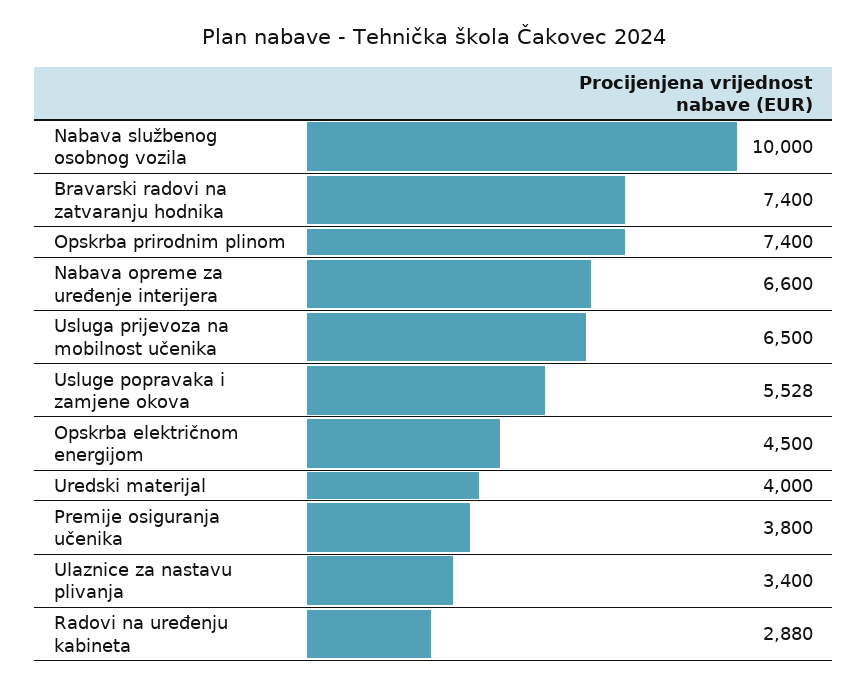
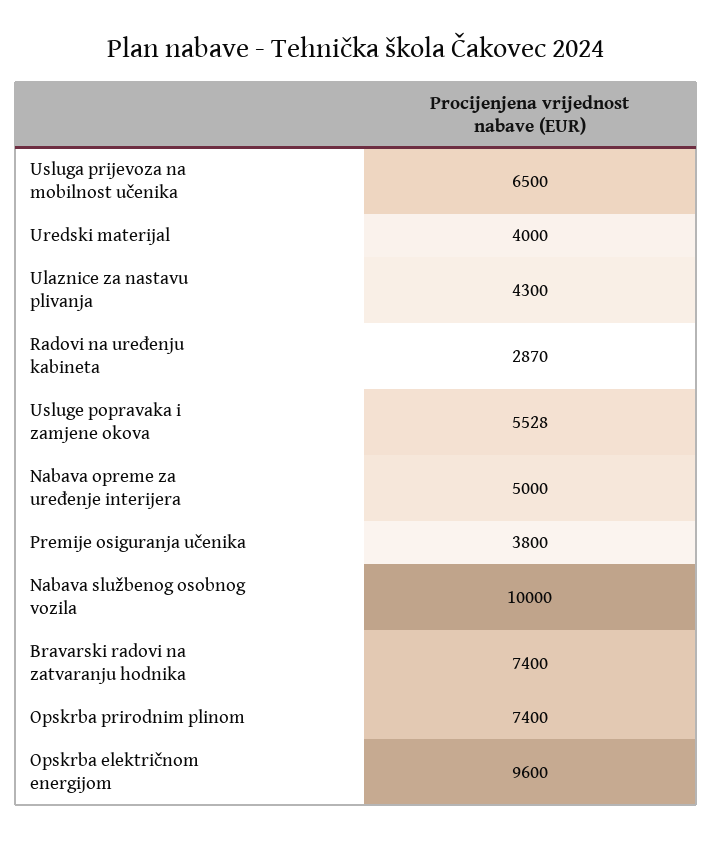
Nabava opreme za uređenje interijera: 6600 -> 5000
Opskrba električnom energijom: 4500 -> 9600
Ulaznice za nastavu plivanja: 3400 -> 4300
Radovi na uređenju kabineta: 2880 -> 2870

